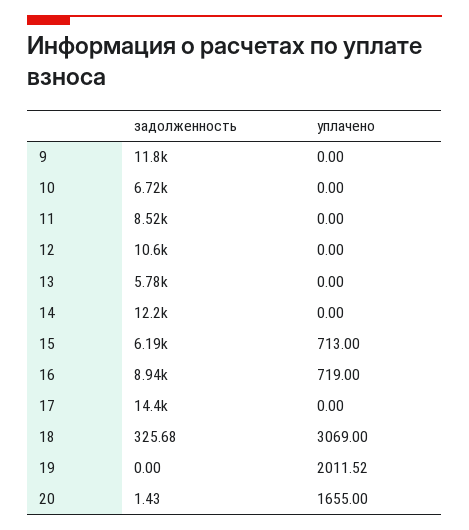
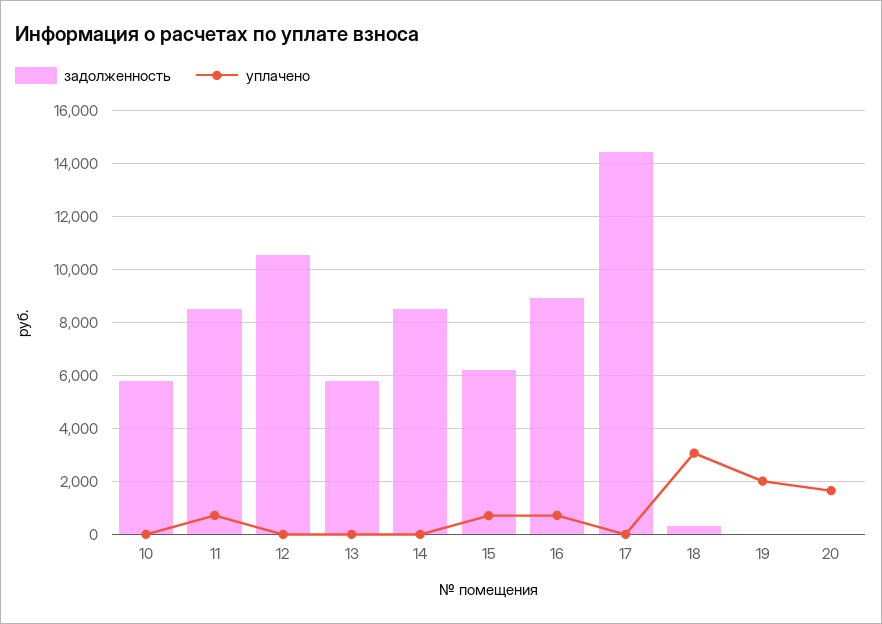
задолженность, 9: 11800 -> none
уплачено, 9: 0 -> none
задолженность, 10: 6720 -> 5750
уплачено, 11: 0 -> 750
задолженность, 14: 12200 -> 8500

